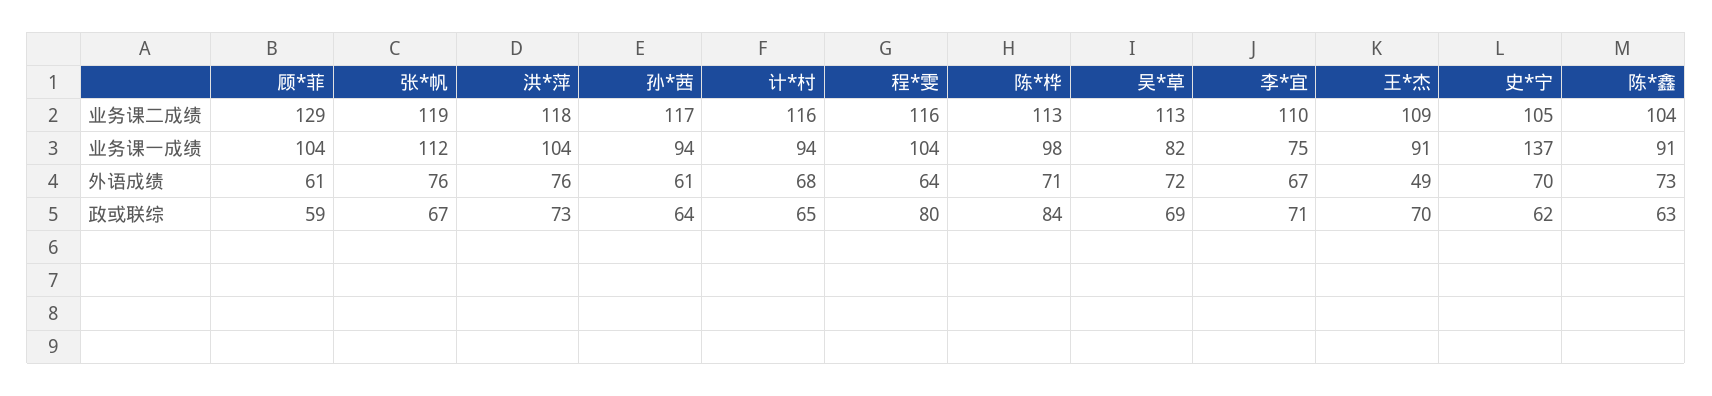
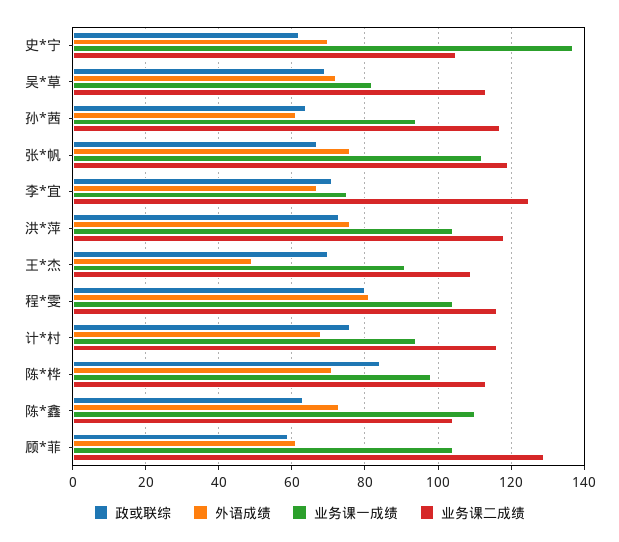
业务课二成绩, 李*宜: 110 -> 125
业务课一成绩, 陈*鑫: 91 -> 110
外语成绩, 程*雯: 64 -> 80
政或联综, 计*村: 65 -> 75

